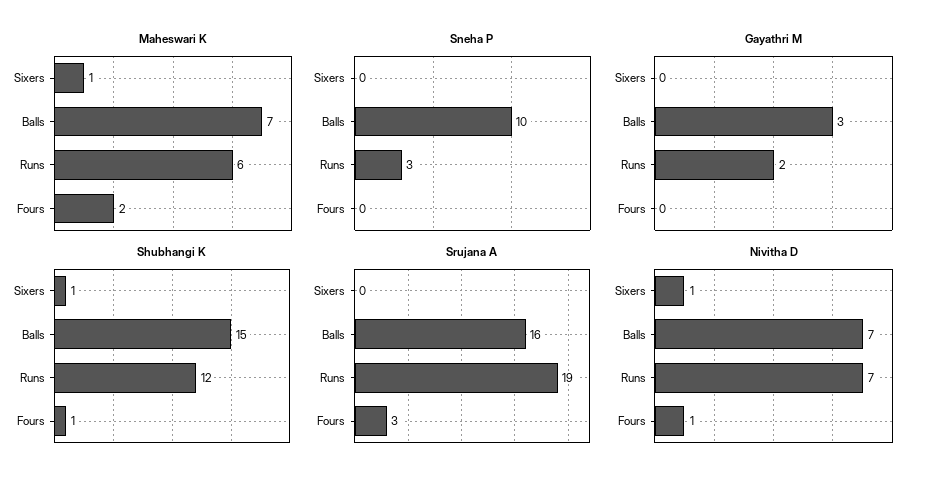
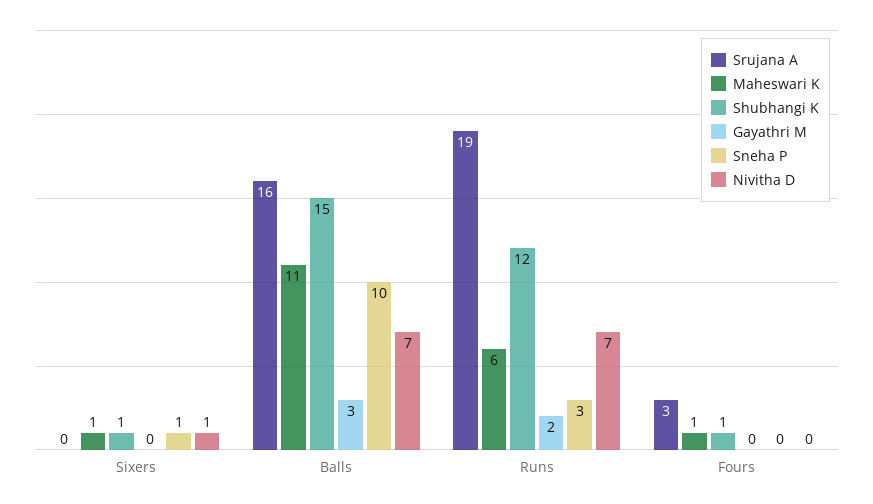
Maheswari K, Balls: 7 -> 11
Maheswari K, Fours: 2 -> 1
Sneha P, Sixers: 0 -> 1
Nivitha D, Fours: 1 -> 0

